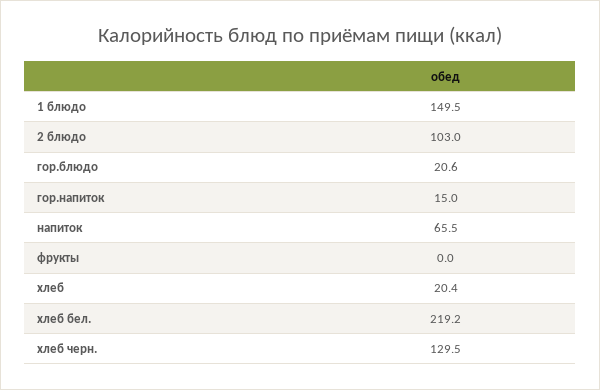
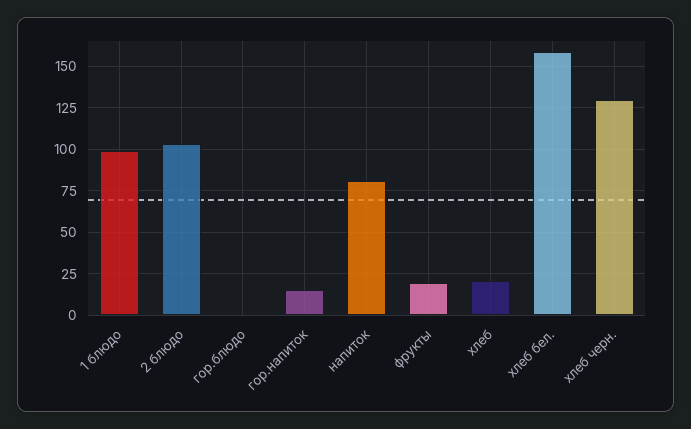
1 блюдо: 149.5 -> 100
гор.блюдо: 20.6 -> 0
напиток: 65.5 -> 80
фрукты: 0 -> 20
хлеб бел.: 219.2 -> 160

